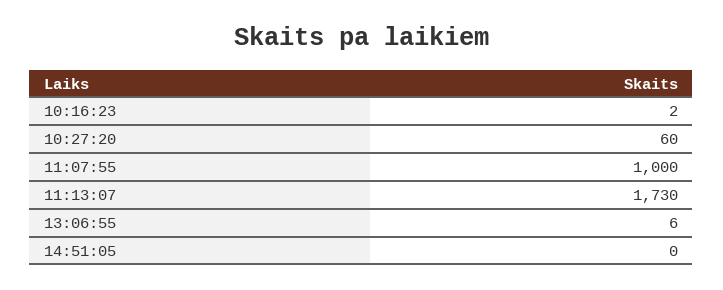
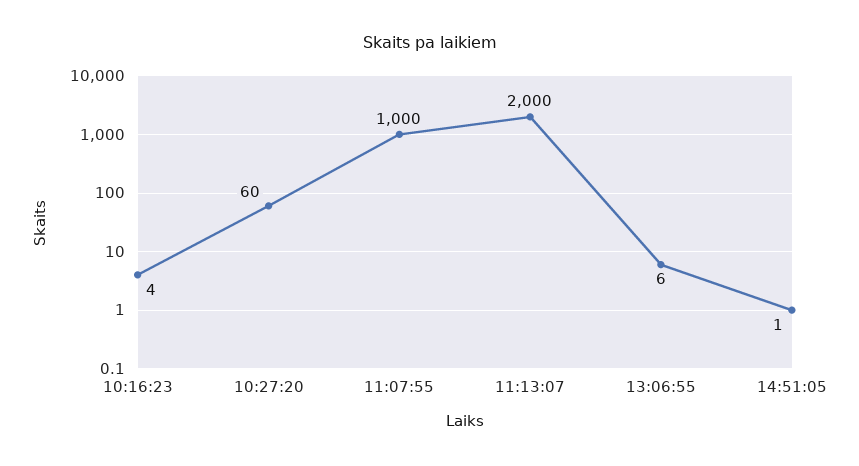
10:16:23: 2 -> 4
11:13:07: 1730 -> 2000
14:51:05: 0 -> 1

